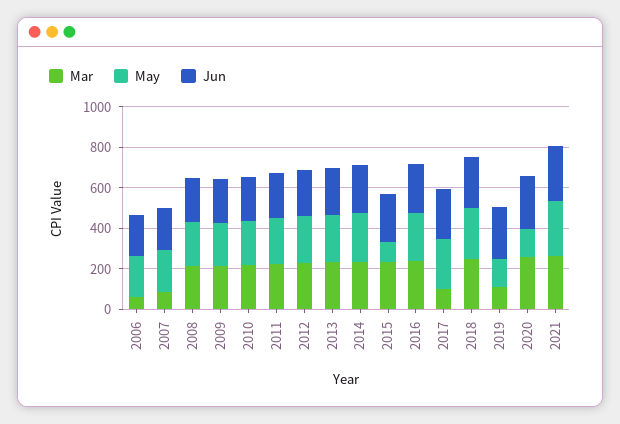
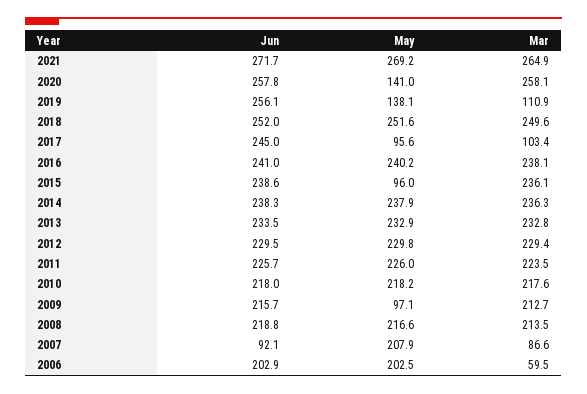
Jun, 2007: 200 -> 92.1
May, 2009: 200 -> 97.1
May, 2017: 250 -> 95.6

